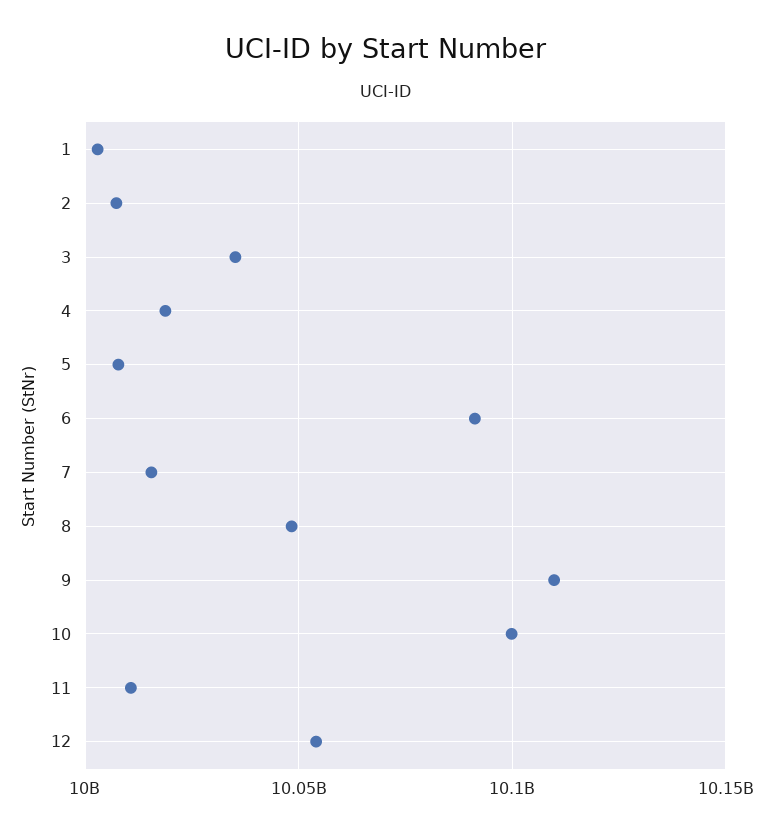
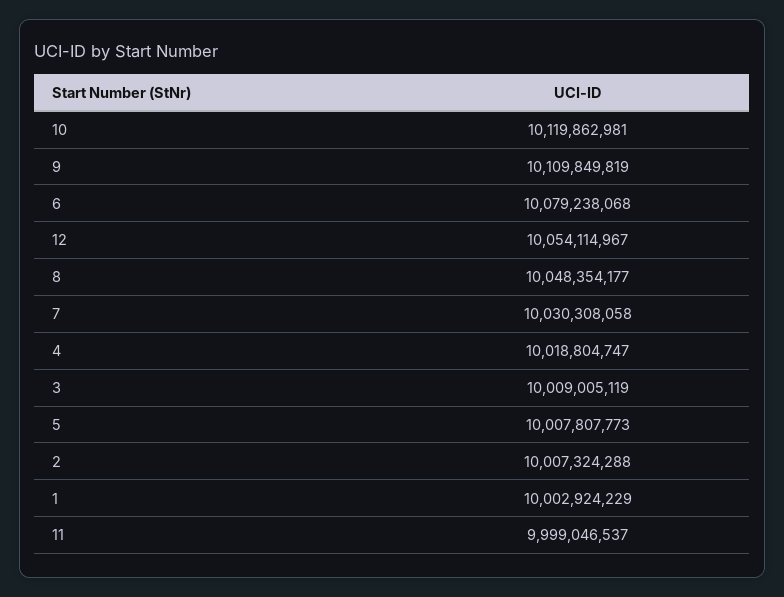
3: 10035000000 -> 10009005119
6: 10090000000 -> 10079238068
7: 10015000000 -> 10030308058
10: 10100000000 -> 10119862981
11: 10010000000 -> 9999046537

